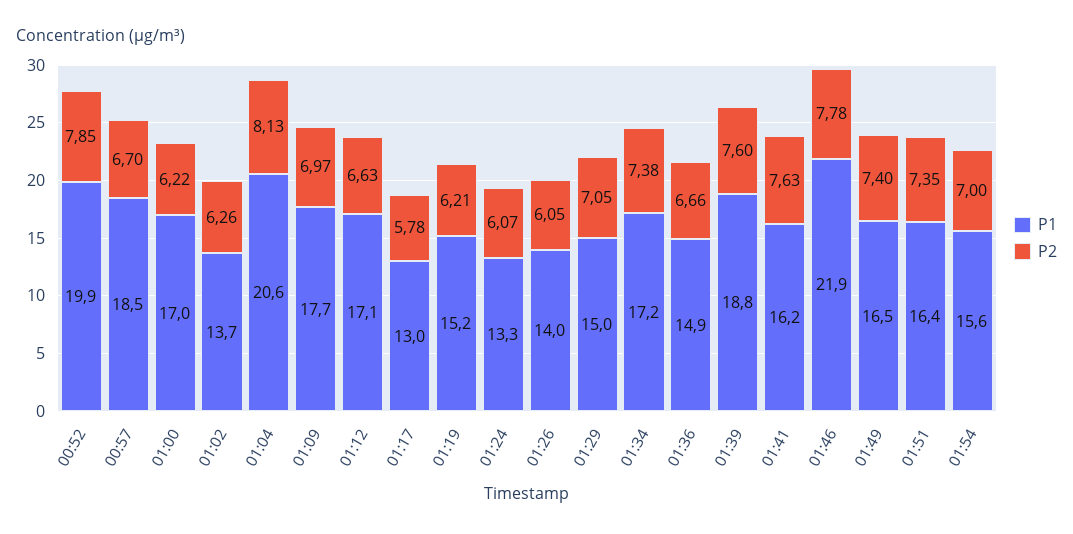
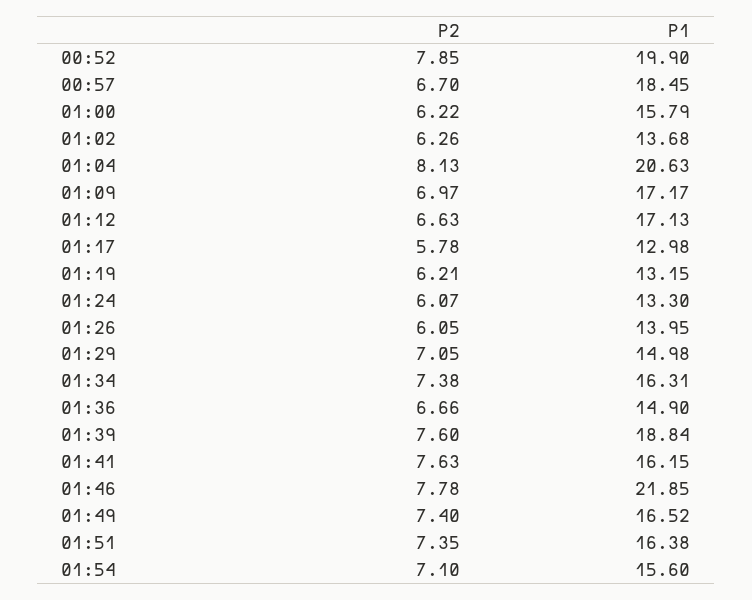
P1, 01:00: 17 -> 15.79
P1, 01:09: 17.7 -> 17.17
P1, 01:19: 15.2 -> 13.15
P1, 01:34: 17.2 -> 16.31
P2, 01:54: 7 -> 7.1

